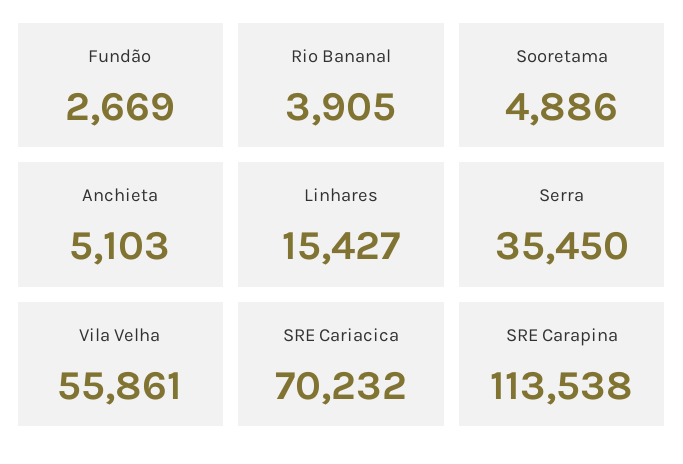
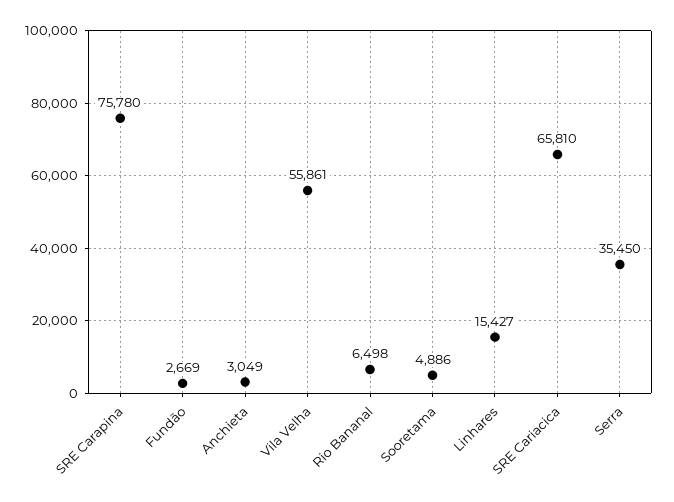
Rio Bananal: 3905 -> 6498
Anchieta: 5103 -> 3049
SRE Cariacica: 70232 -> 65810
SRE Carapina: 113538 -> 75780

